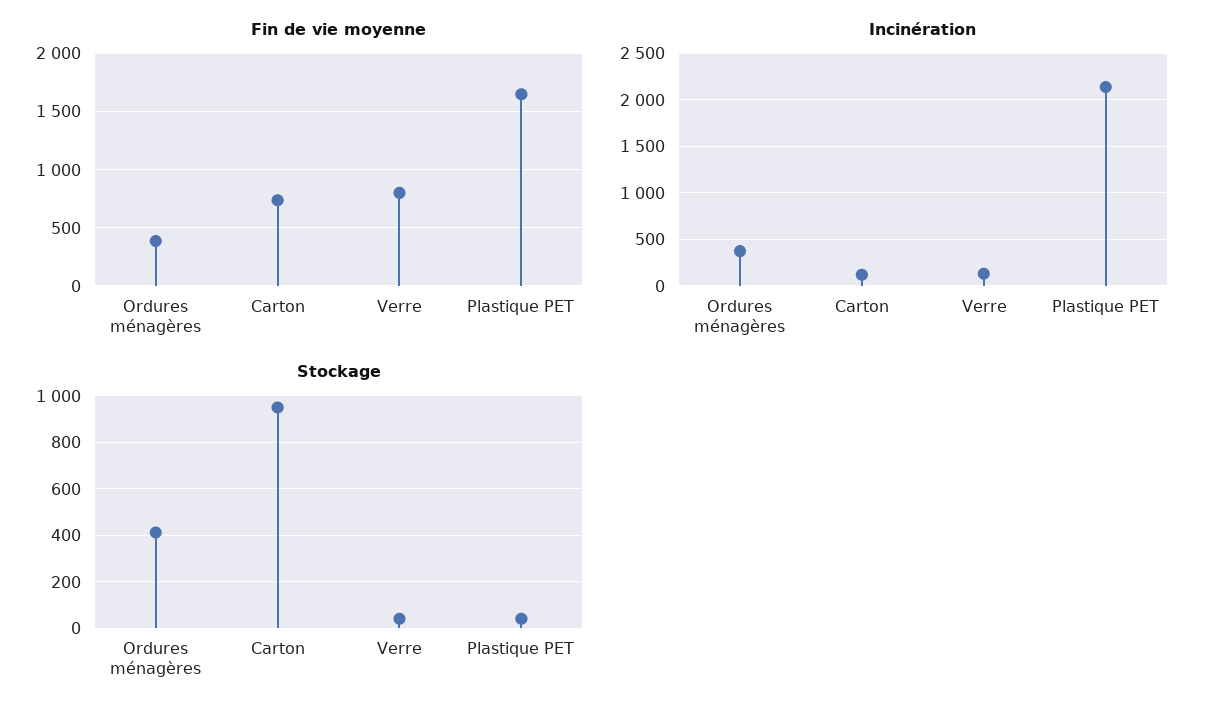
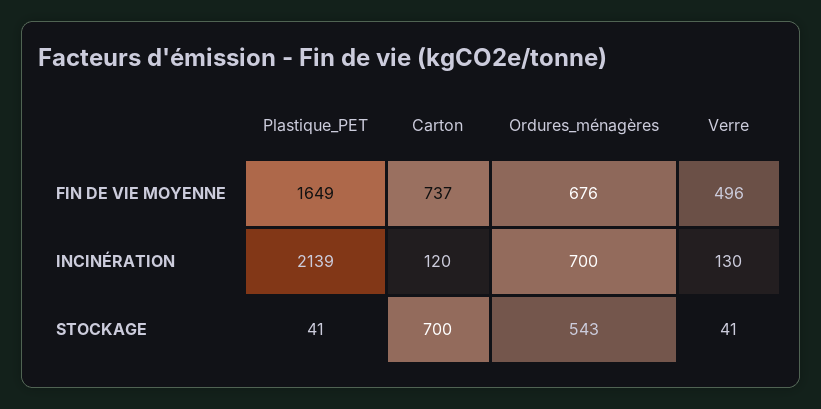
Fin de vie moyenne, Ordures ménagères: 400 -> 676
Fin de vie moyenne, Verre: 800 -> 496
Incinération, Ordures ménagères: 400 -> 700
Stockage, Ordures ménagères: 400 -> 543
Stockage, Carton: 950 -> 700

